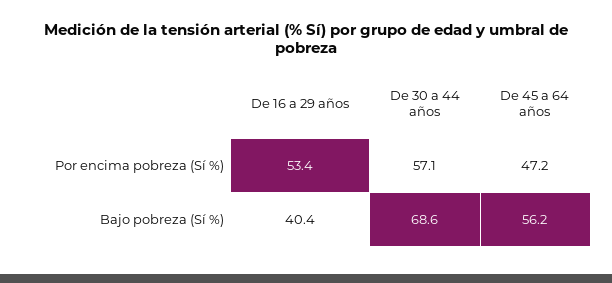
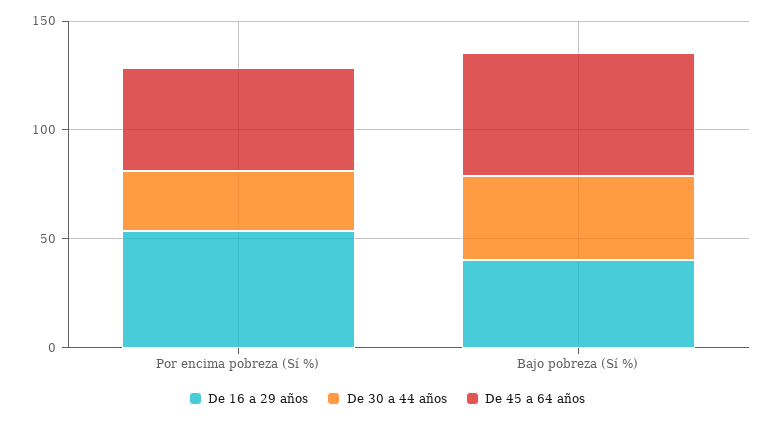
De 30 a 44 años, Por encima pobreza (Sí %): 57.1 -> 30
De 30 a 44 años, Bajo pobreza (Sí %): 68.6 -> 40

